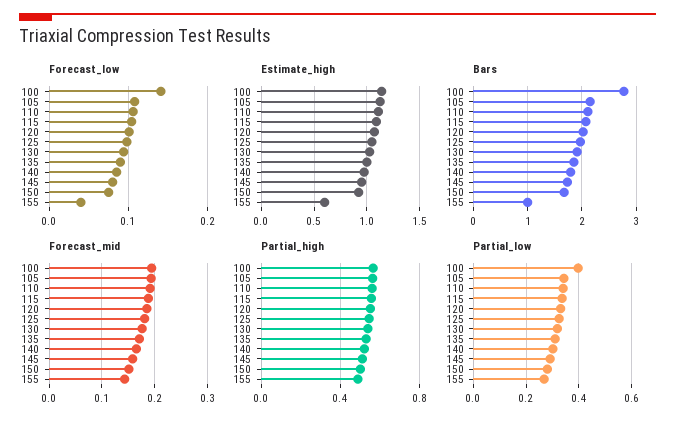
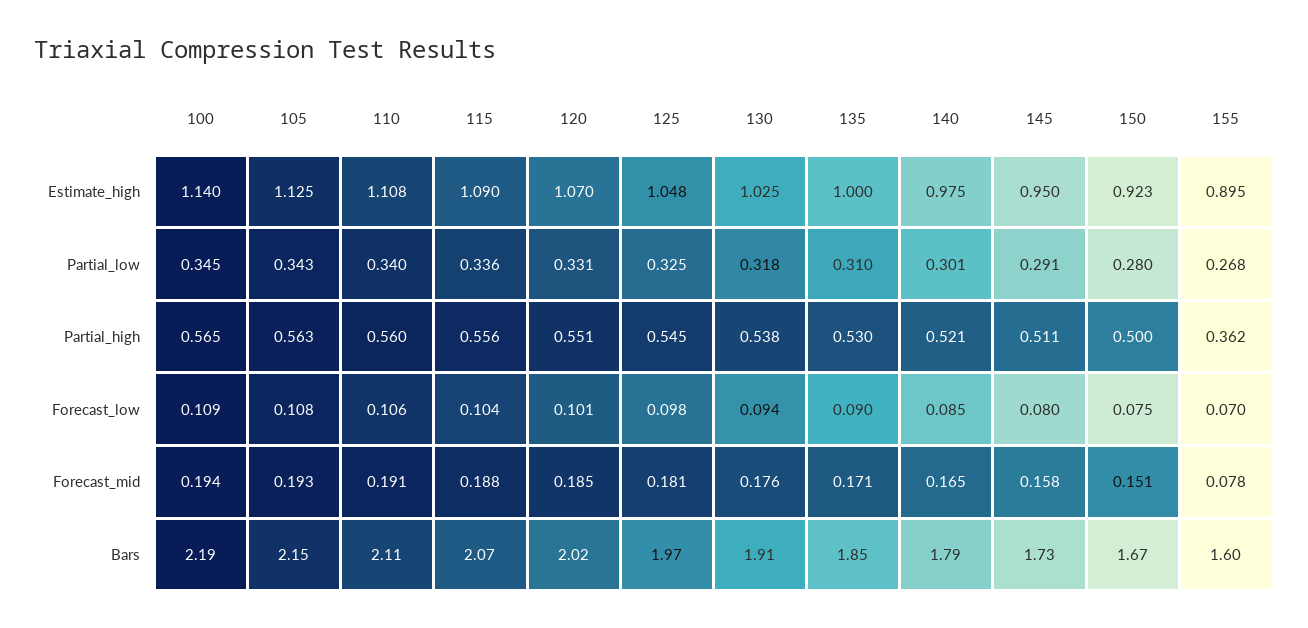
Forecast_low, 100: 0.14 -> 0.109
Forecast_low, 155: 0.04 -> 0.07
Estimate_high, 155: 0.6 -> 0.895
Bars, 100: 2.8 -> 2.19
Bars, 155: 1 -> 1.6
Forecast_mid, 155: 0.14 -> 0.078
Partial_high, 155: 0.5 -> 0.362
Partial_low, 100: 0.4 -> 0.345

